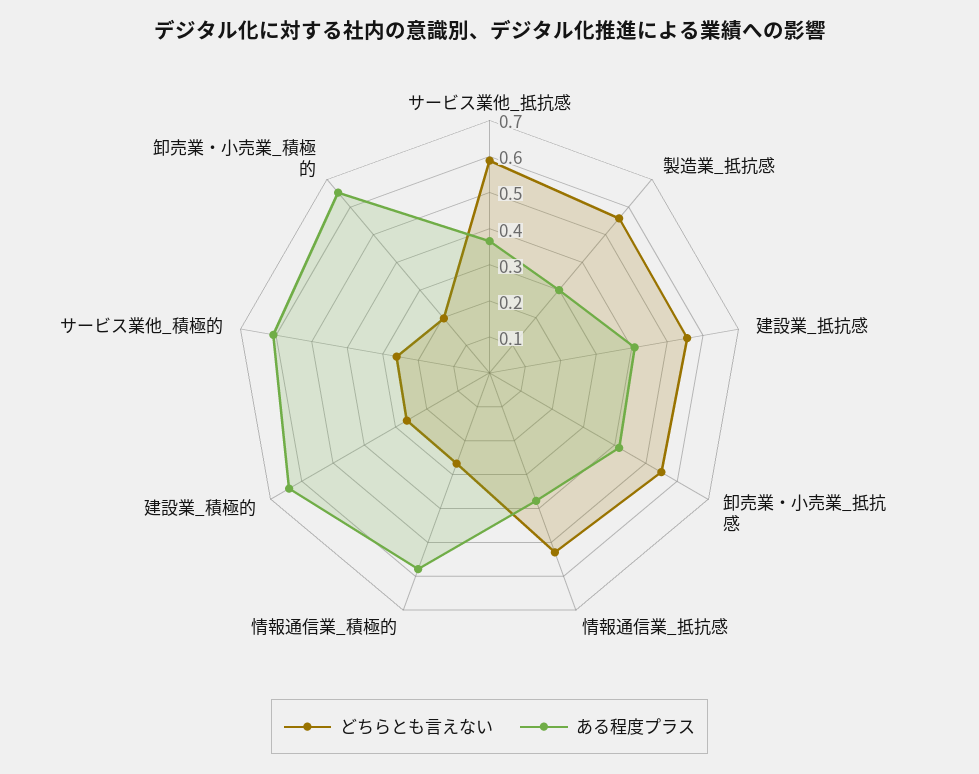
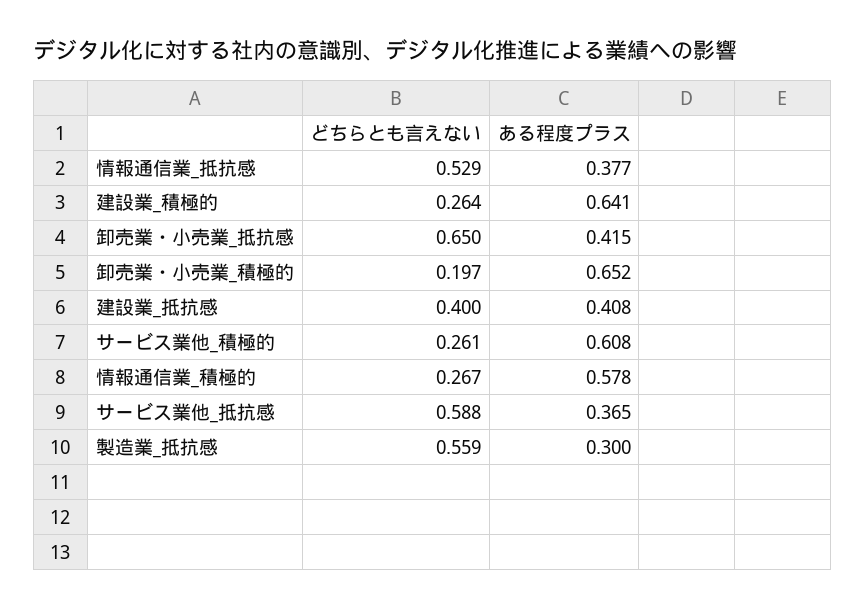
どちらとも言えない, 建設業_抵抗感: 0.55 -> 0.4
どちらとも言えない, 卸売業・小売業_抵抗感: 0.55 -> 0.65

